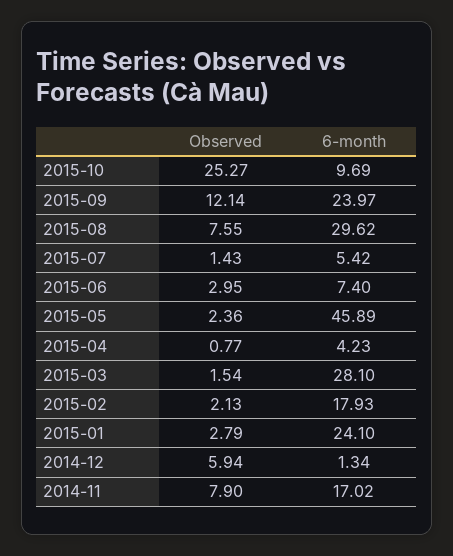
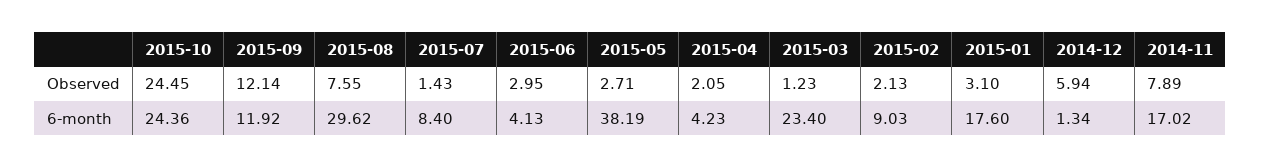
Observed, 2015-10: 25.27 -> 24.45
6-month, 2015-10: 9.69 -> 24.36
6-month, 2015-09: 23.97 -> 11.92
6-month, 2015-07: 5.42 -> 8.4
6-month, 2015-06: 7.4 -> 4.13
Observed, 2015-05: 2.36 -> 2.71
6-month, 2015-05: 45.89 -> 38.19
Observed, 2015-04: 0.77 -> 2.05
Observed, 2015-03: 1.54 -> 1.23
6-month, 2015-03: 28.1 -> 23.4
6-month, 2015-02: 17.93 -> 9.03
Observed, 2015-01: 2.79 -> 3.1
6-month, 2015-01: 24.1 -> 17.6
Observed, 2014-11: 7.9 -> 7.89

